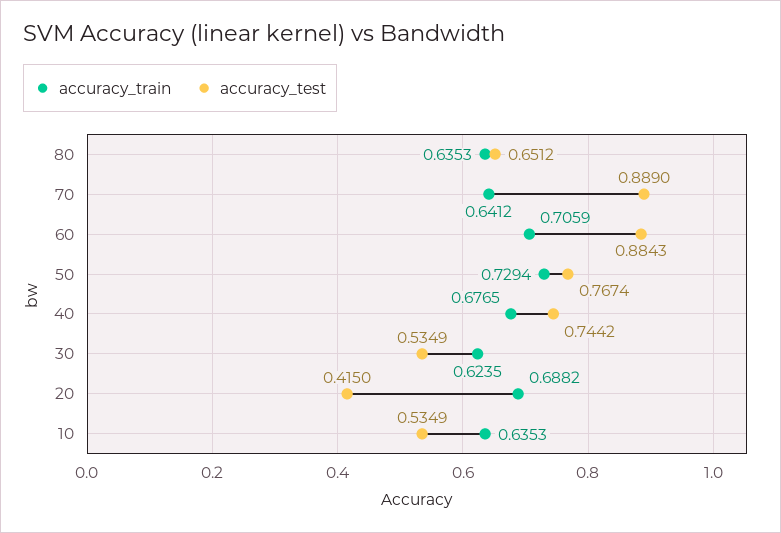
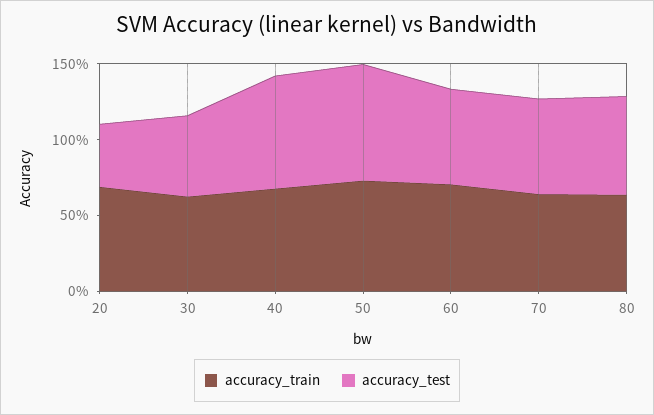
accuracy_test, 70: 0.889 -> 0.6
accuracy_test, 60: 0.8843 -> 0.6
accuracy_train, 10: 0.6353 -> none
accuracy_test, 10: 0.5349 -> none

